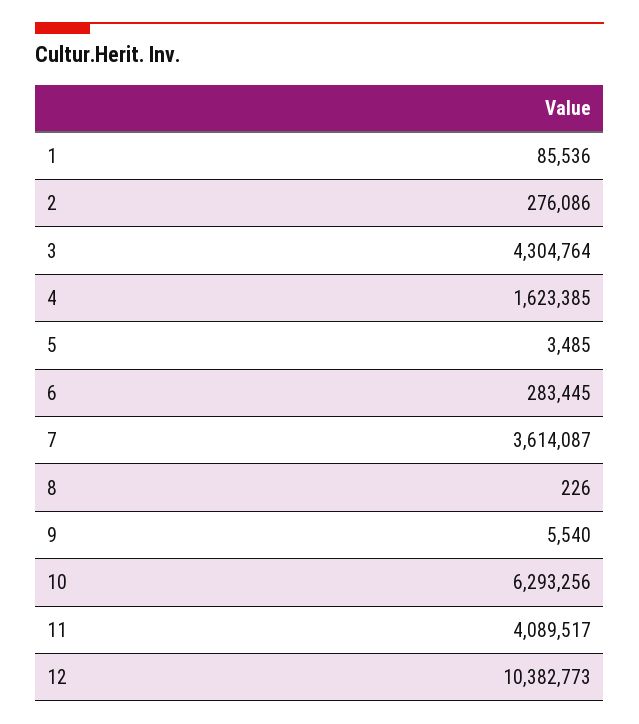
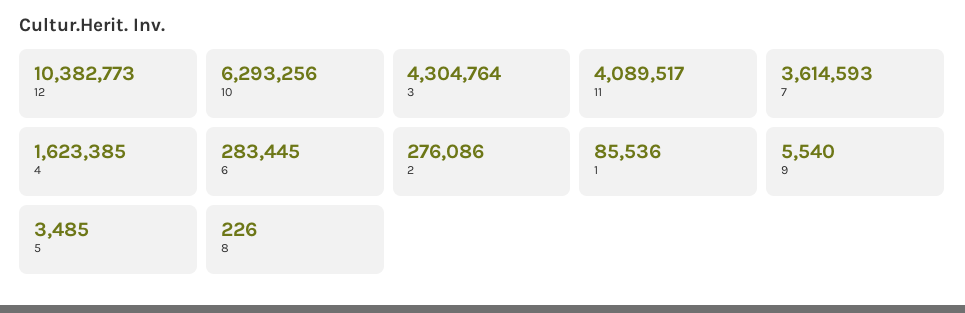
7: 3614087 -> 3614593

